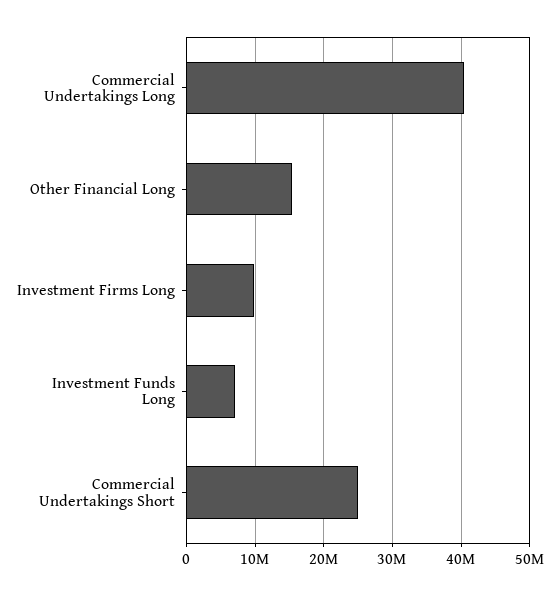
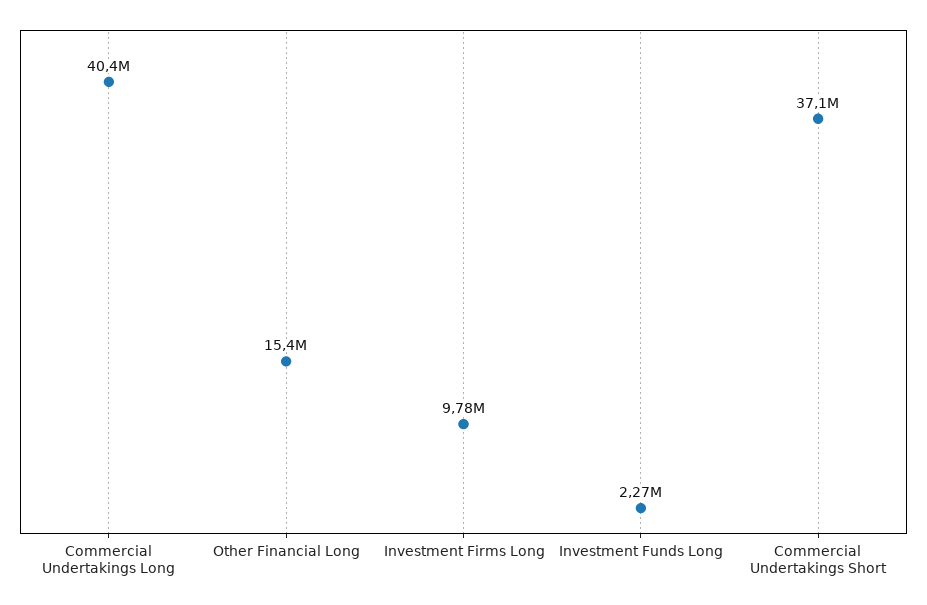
Investment Funds Long: 7000000 -> 2270000
Commercial Undertakings Short: 25000000 -> 37100000

